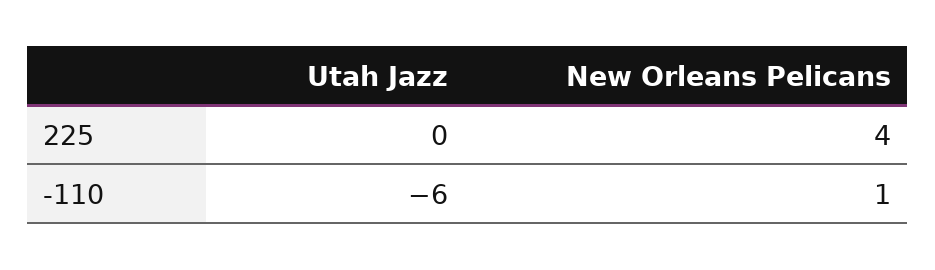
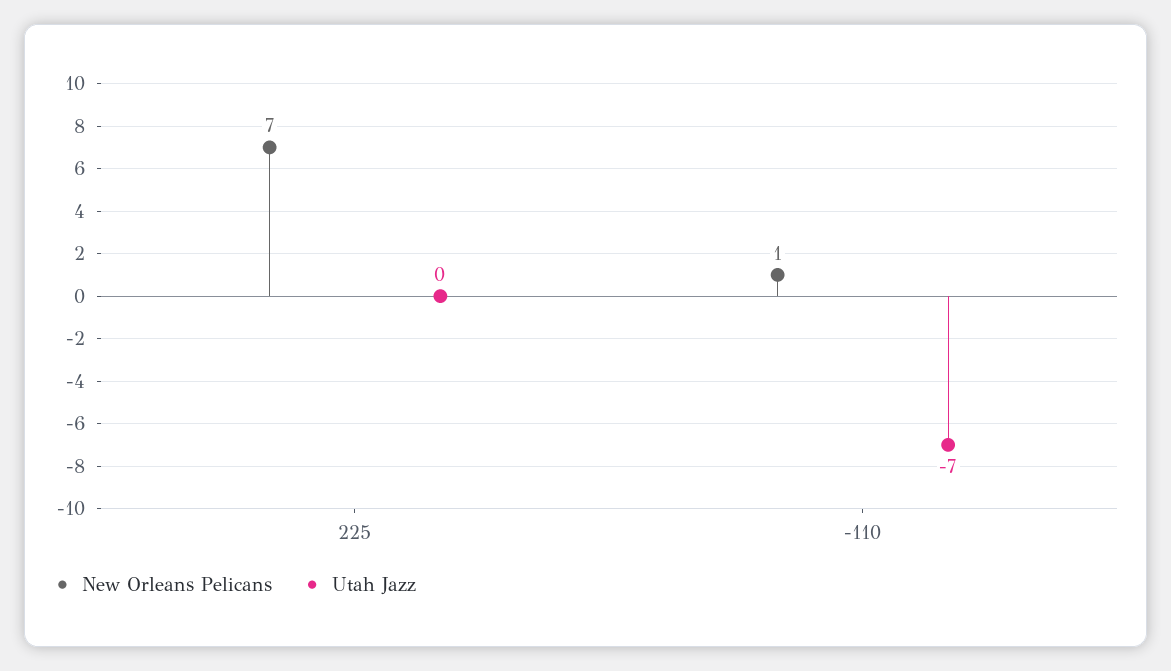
New Orleans Pelicans, 225: 4 -> 7
Utah Jazz, -110: -6 -> -7

